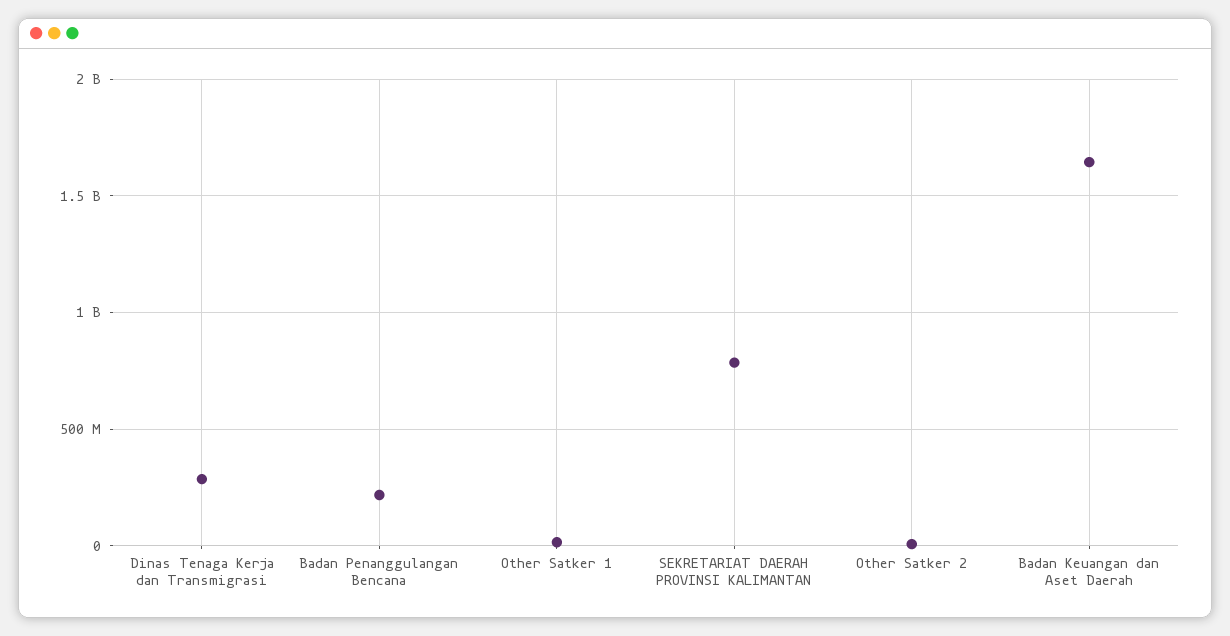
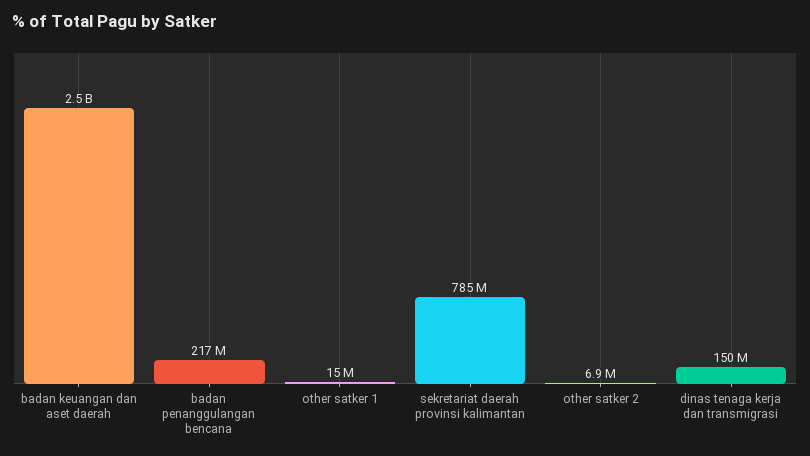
Dinas Tenaga Kerja dan Transmigrasi: 300000000 -> 150000000
Badan Keuangan dan Aset Daerah: 1650000000 -> 2500000000

